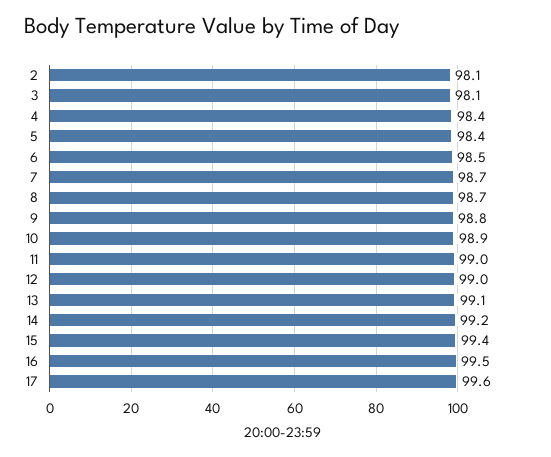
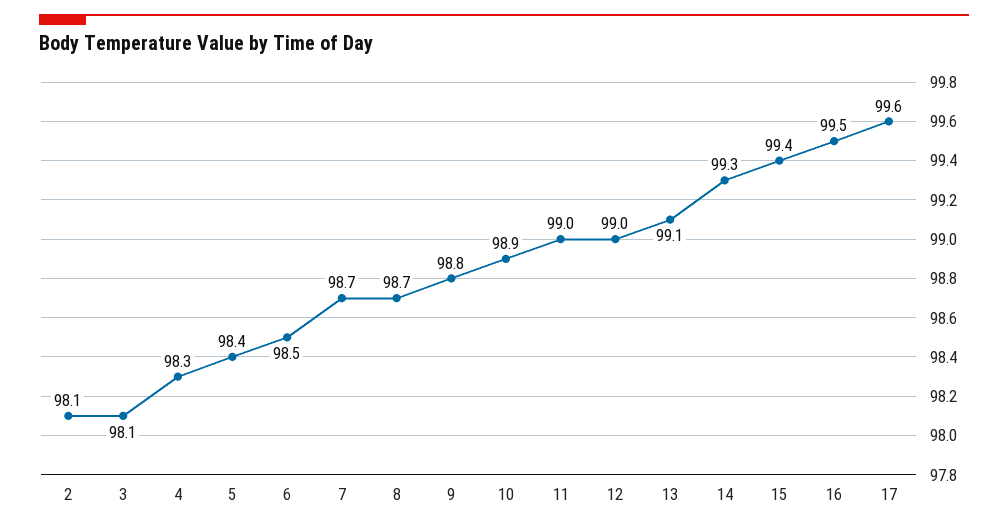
4: 98.4 -> 98.3
14: 99.2 -> 99.3

